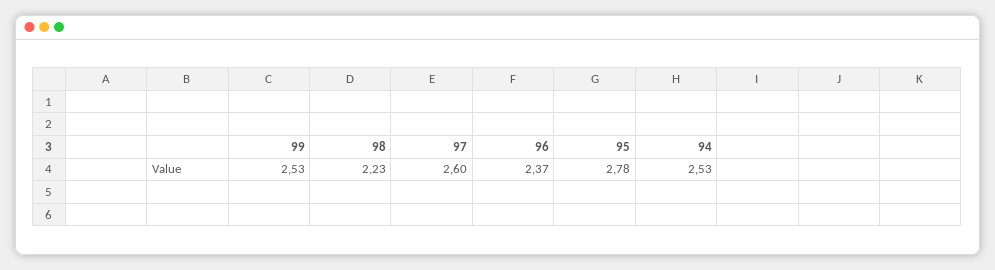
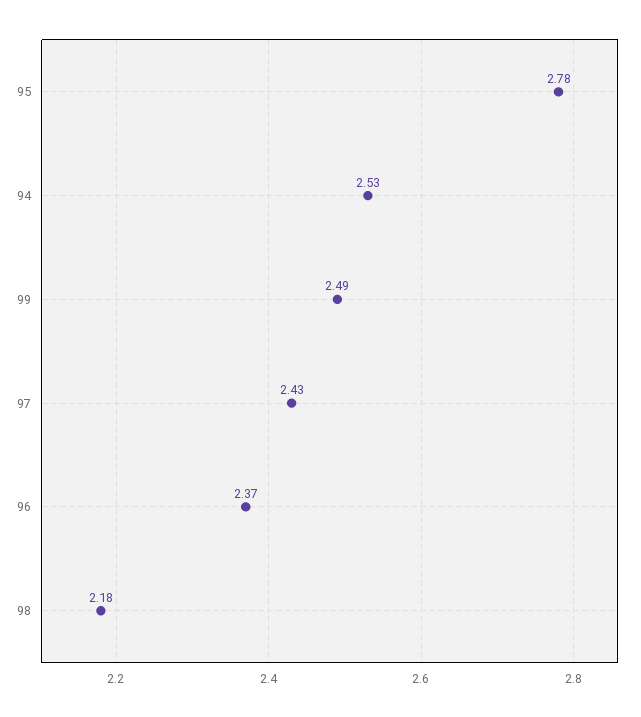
99: 2.53 -> 2.49
98: 2.23 -> 2.18
97: 2.6 -> 2.43

